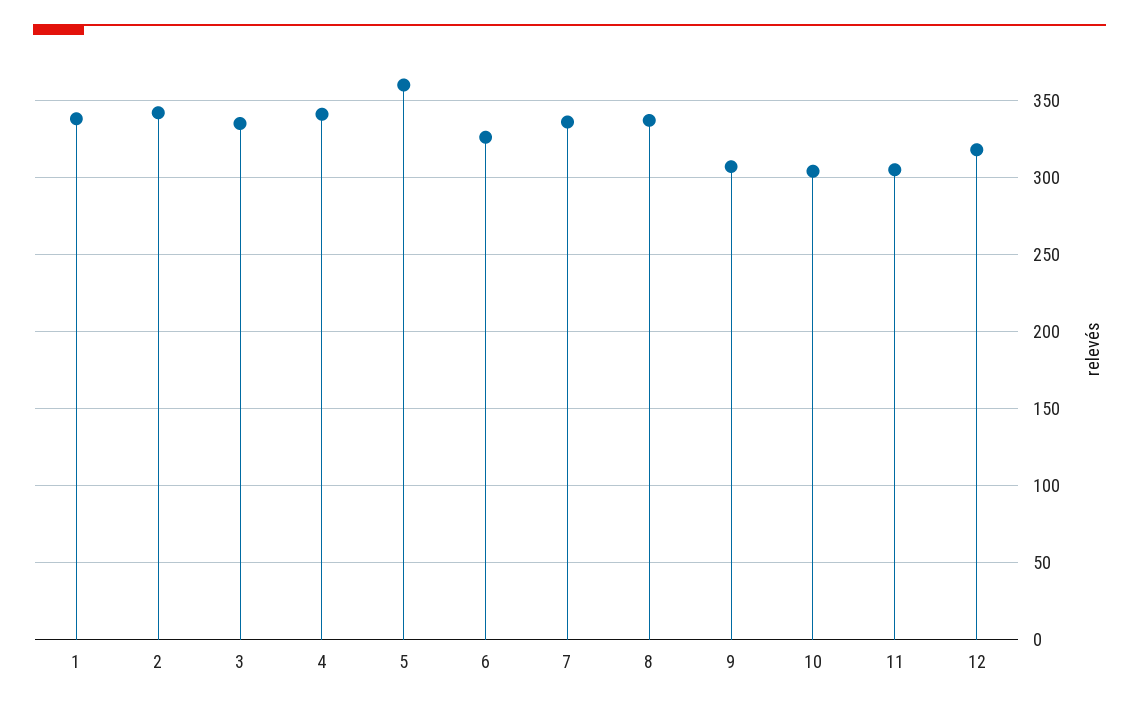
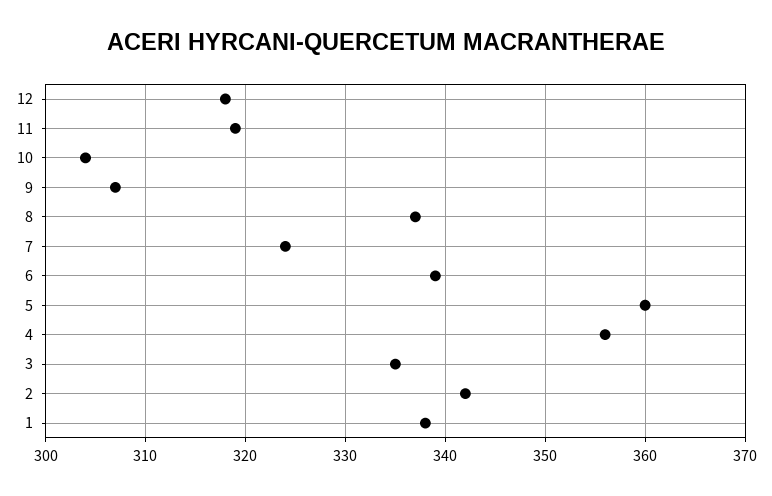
4: 340 -> 356
6: 325 -> 339
7: 335 -> 324
11: 305 -> 319

